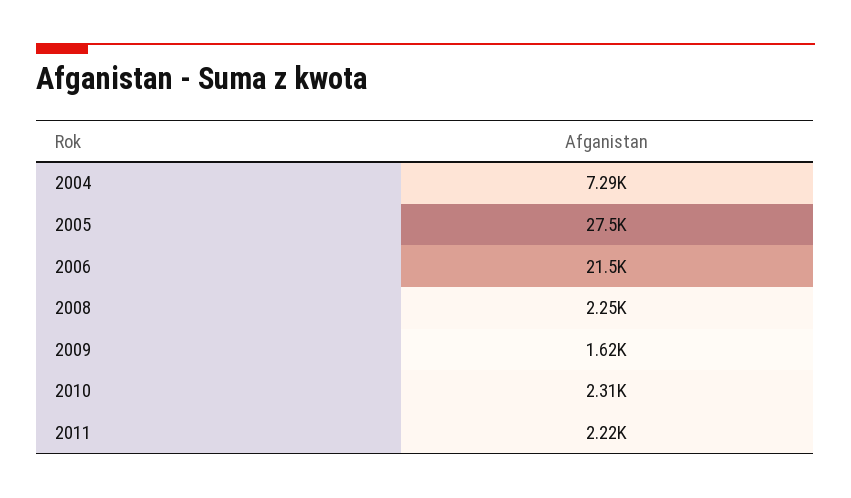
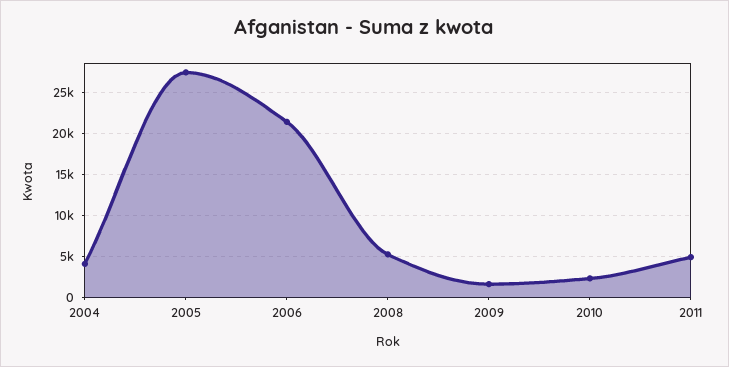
2004: 7290 -> 4000
2008: 2250 -> 5000
2011: 2220 -> 5000

